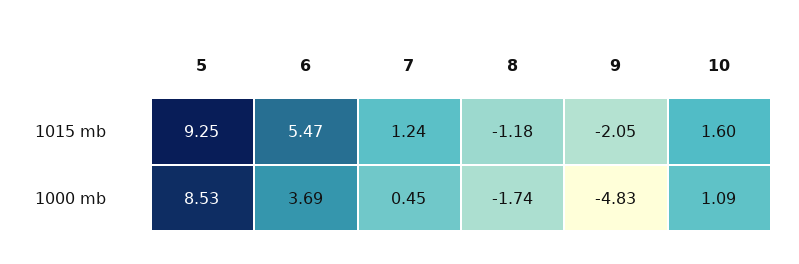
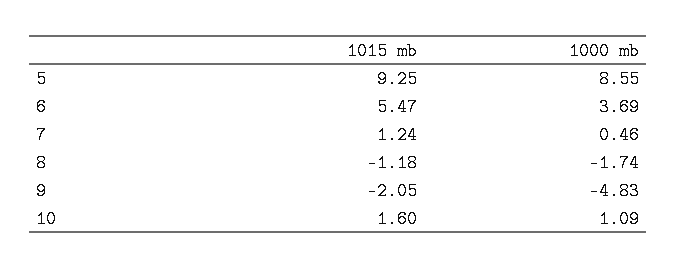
5, 1000 mb: 8.53 -> 8.55
7, 1000 mb: 0.45 -> 0.46

